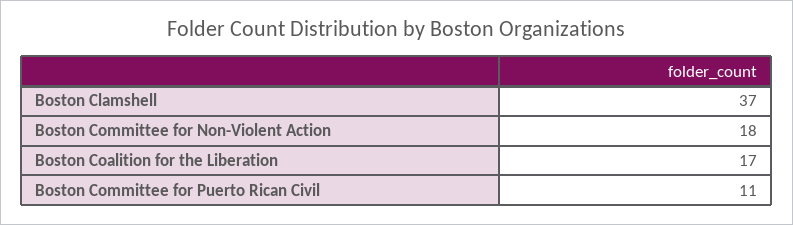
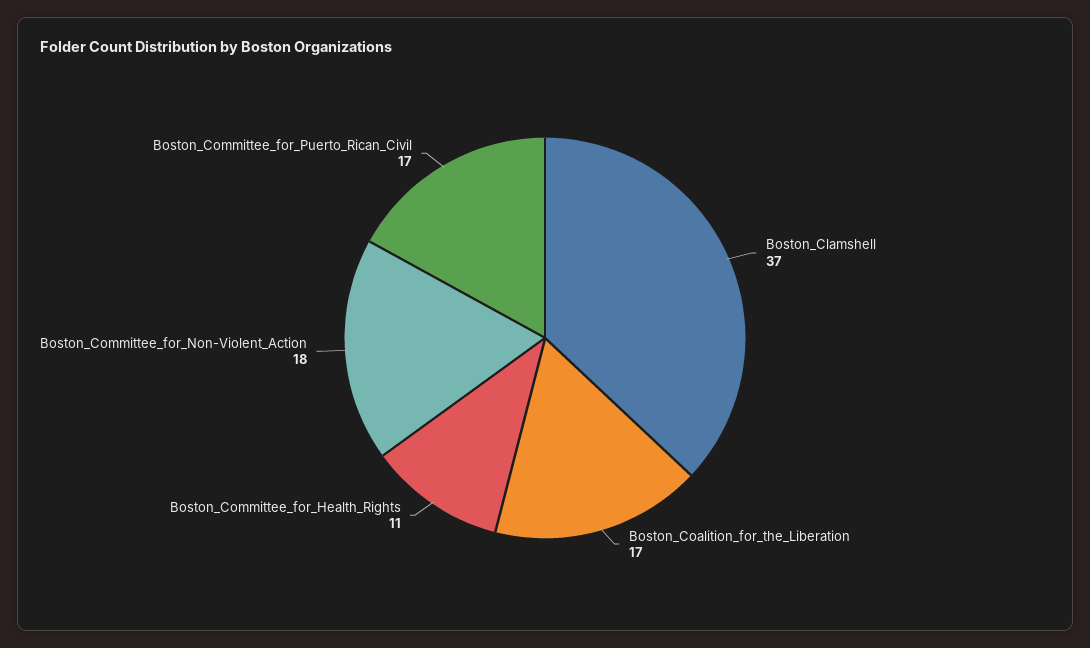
Boston Committee for Puerto Rican Civil: 11 -> 17
Boston_Committee_for_Health_Rights: none -> 11

